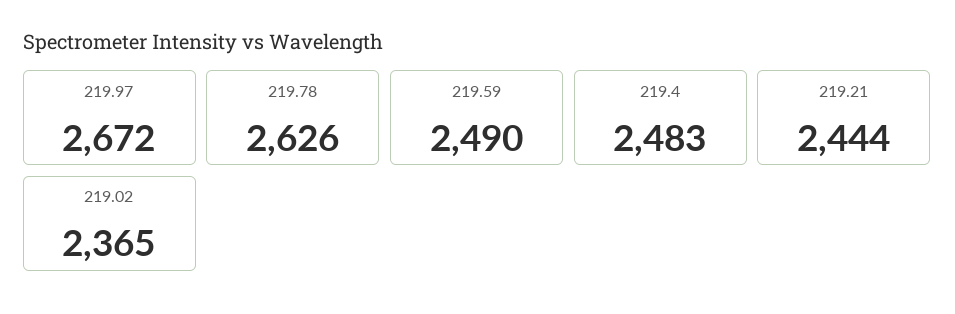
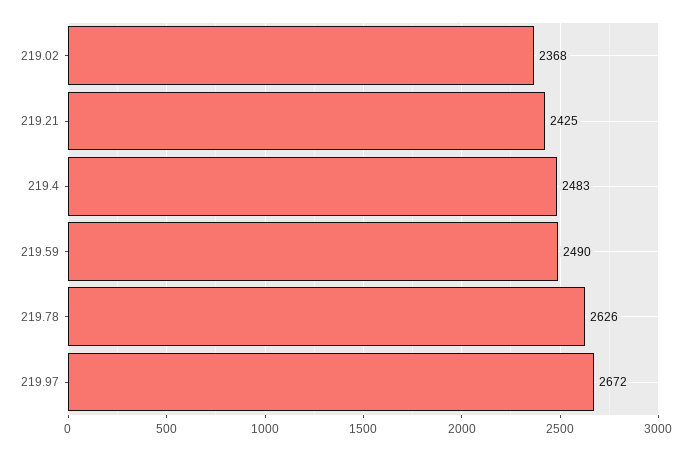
219.21: 2444 -> 2425
219.02: 2365 -> 2368

